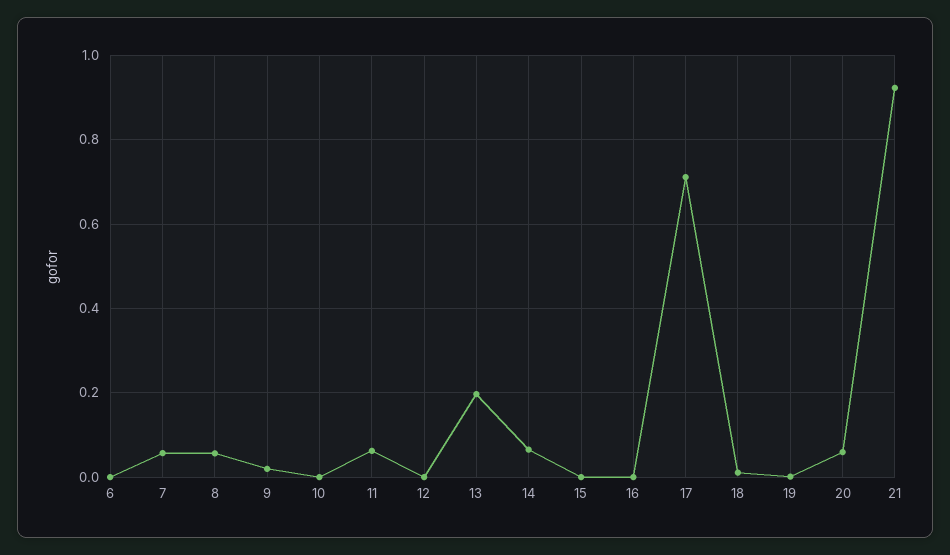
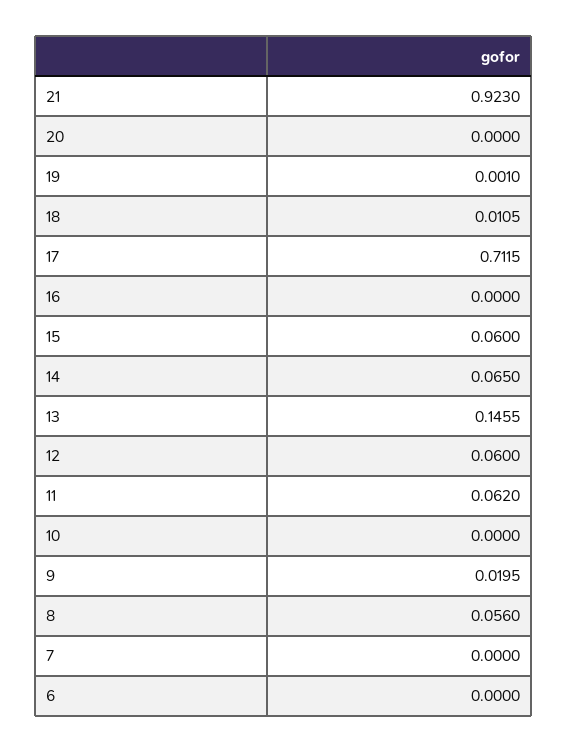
7: 0.06 -> 0
12: 0 -> 0.06
13: 0.2 -> 0.1455
15: 0 -> 0.06
20: 0.06 -> 0

